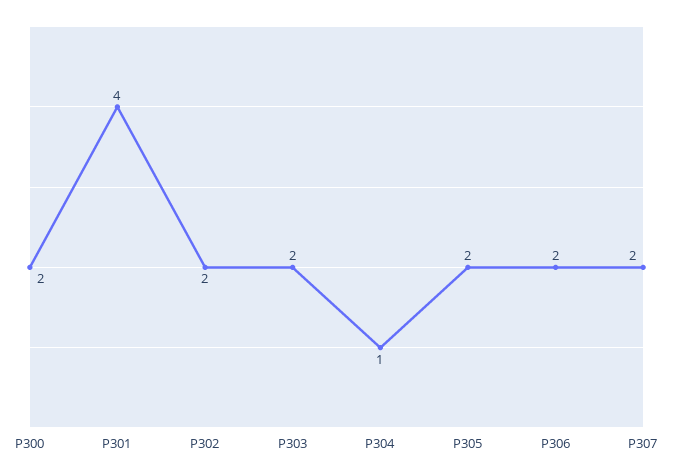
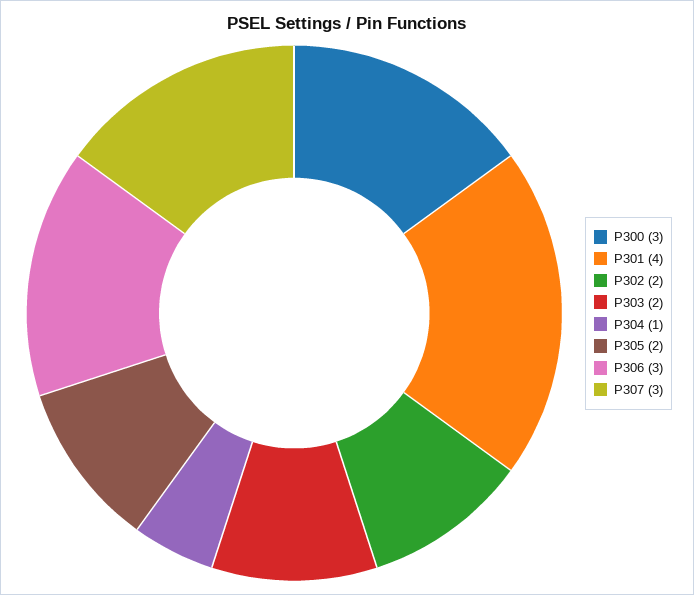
P300: 2 -> 3
P306: 2 -> 3
P307: 2 -> 3

